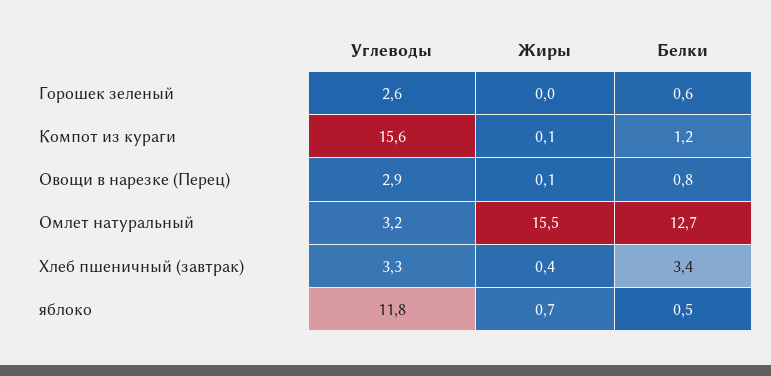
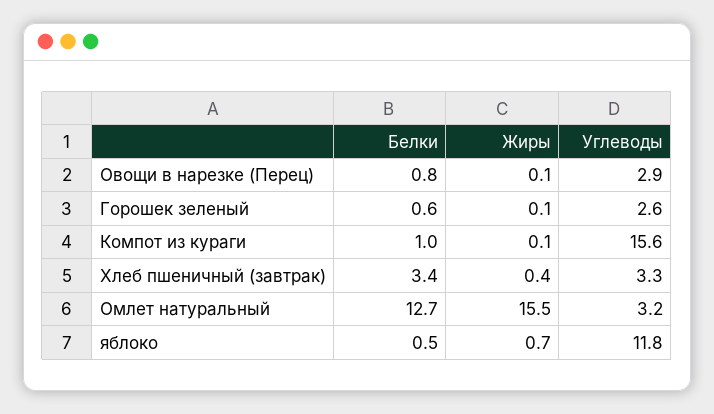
Жиры, Горошек зеленый: 0 -> 0.1
Белки, Компот из кураги: 1.2 -> 1

